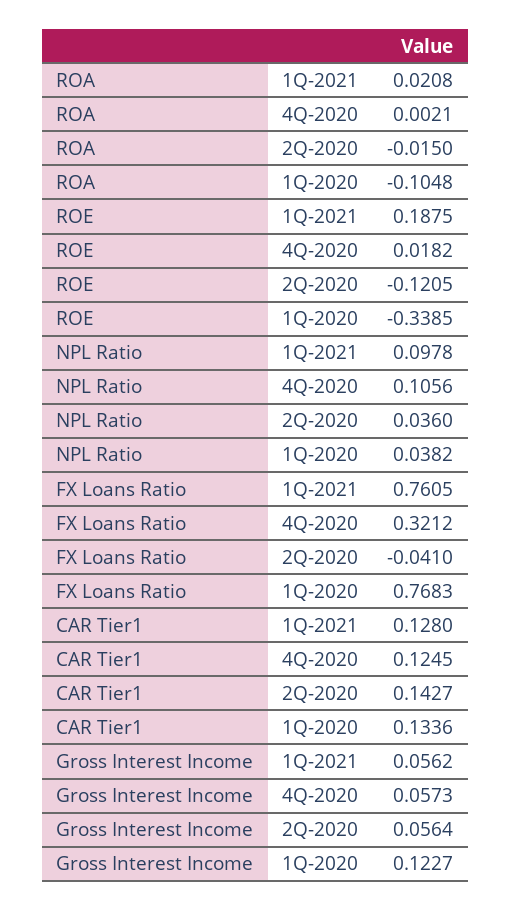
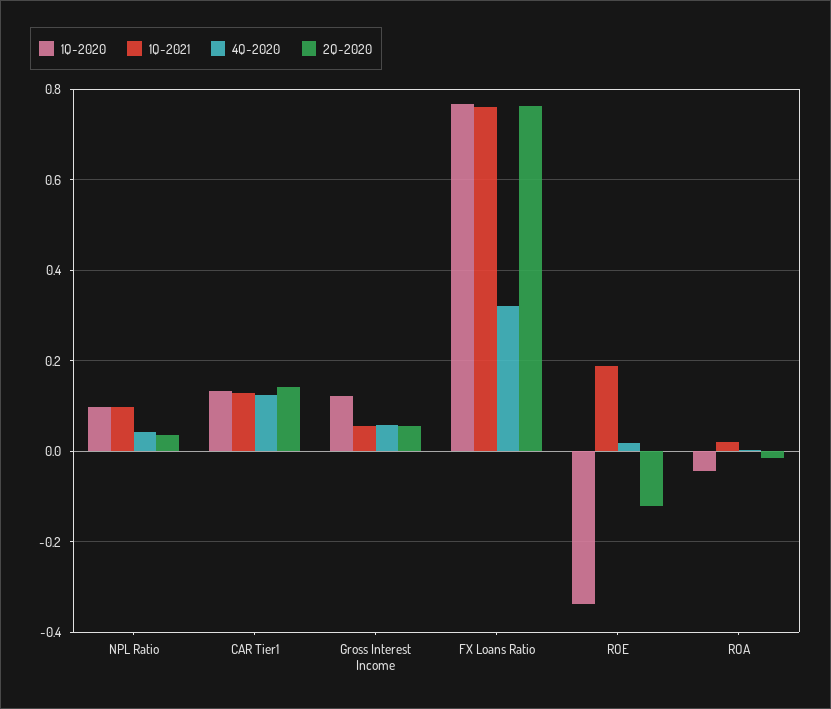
1Q-2020, ROA: -0.1048 -> -0.04
4Q-2020, NPL Ratio: 0.1056 -> 0.04
1Q-2020, NPL Ratio: 0.0382 -> 0.1
2Q-2020, FX Loans Ratio: -0.041 -> 0.76

